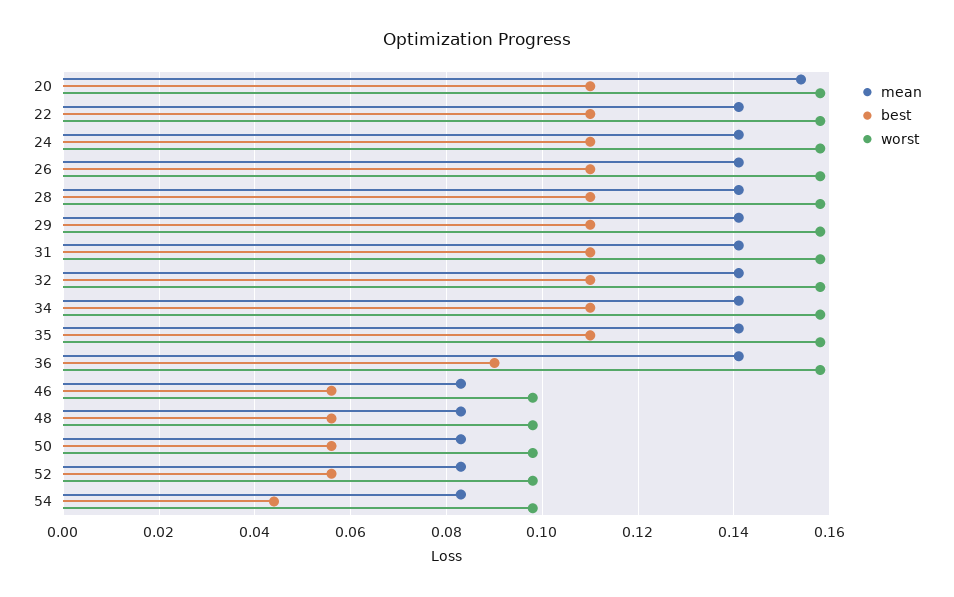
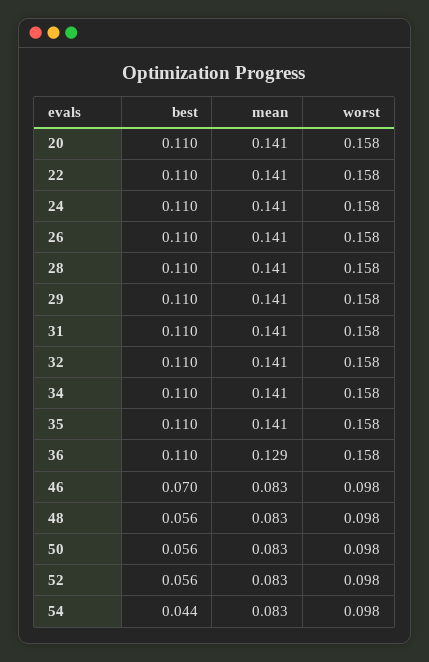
mean, 20: 0.155 -> 0.141
mean, 36: 0.14 -> 0.129
best, 36: 0.09 -> 0.11
best, 46: 0.055 -> 0.07

